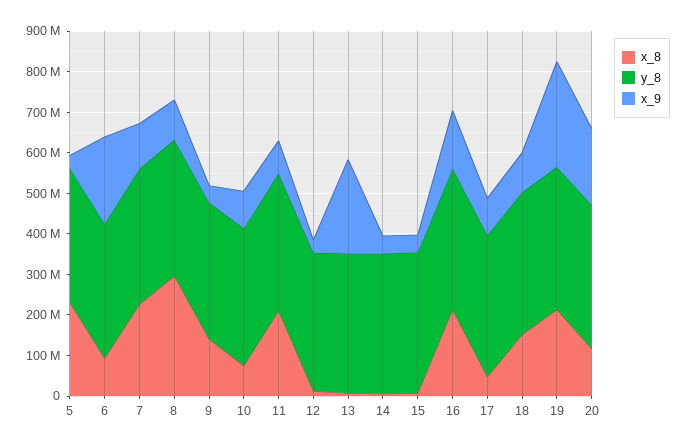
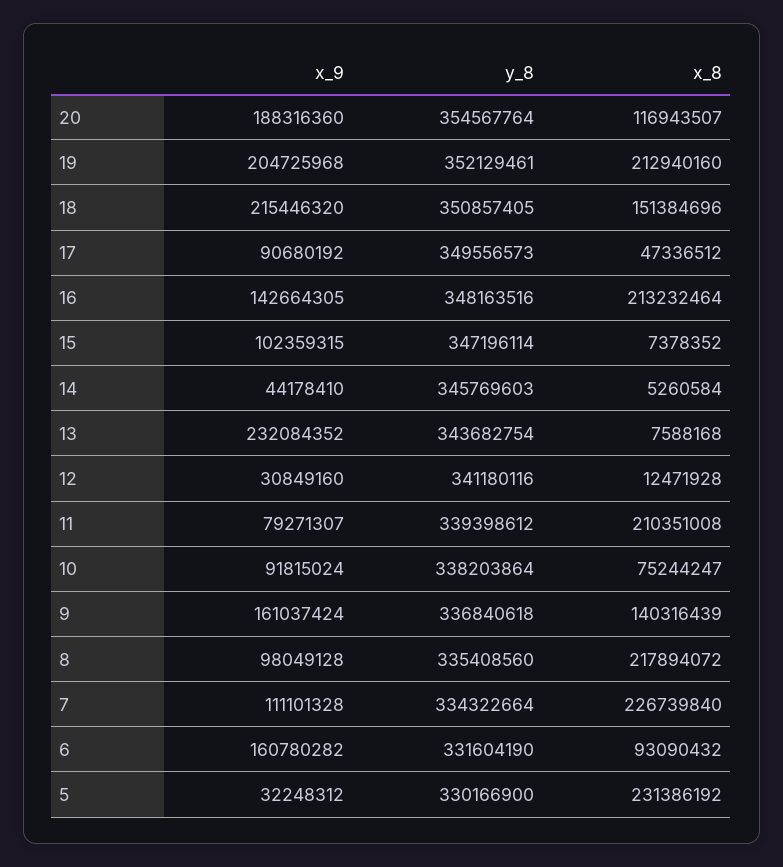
x_9, 6: 220000000 -> 160780282
x_8, 8: 300000000 -> 217894072
x_9, 9: 40000000 -> 161037424
x_9, 15: 40000000 -> 102359315
x_9, 18: 100000000 -> 215446320
x_9, 19: 260000000 -> 204725968

